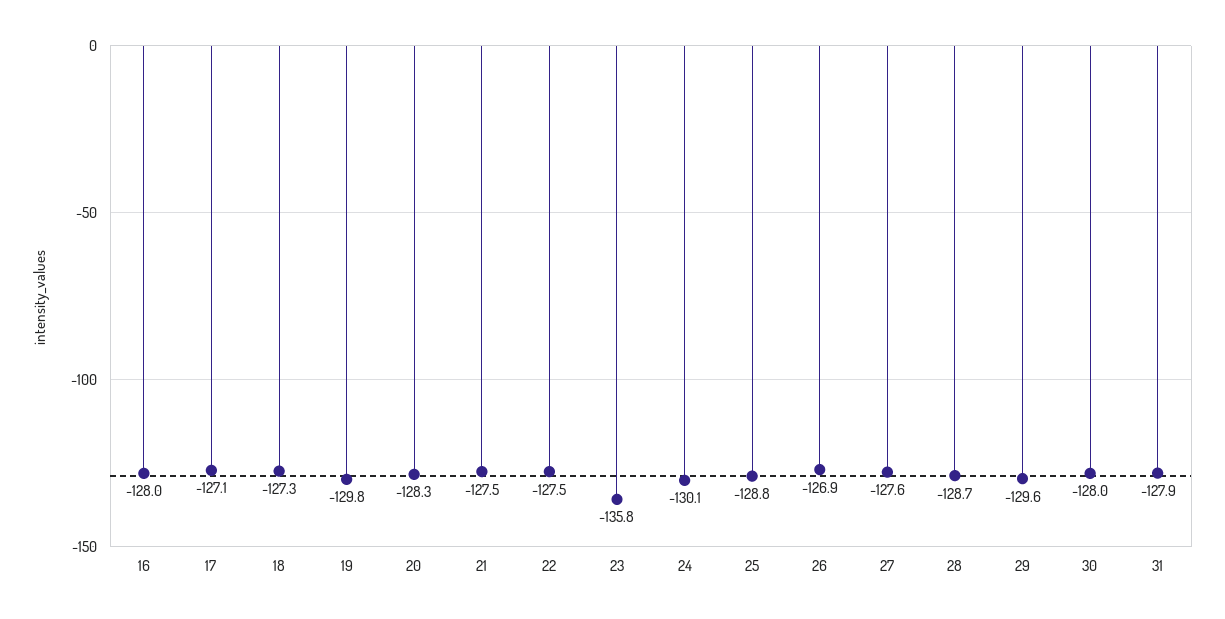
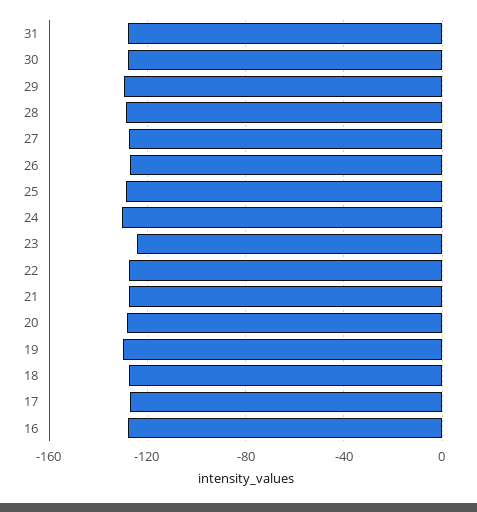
23: -135.8 -> -125

